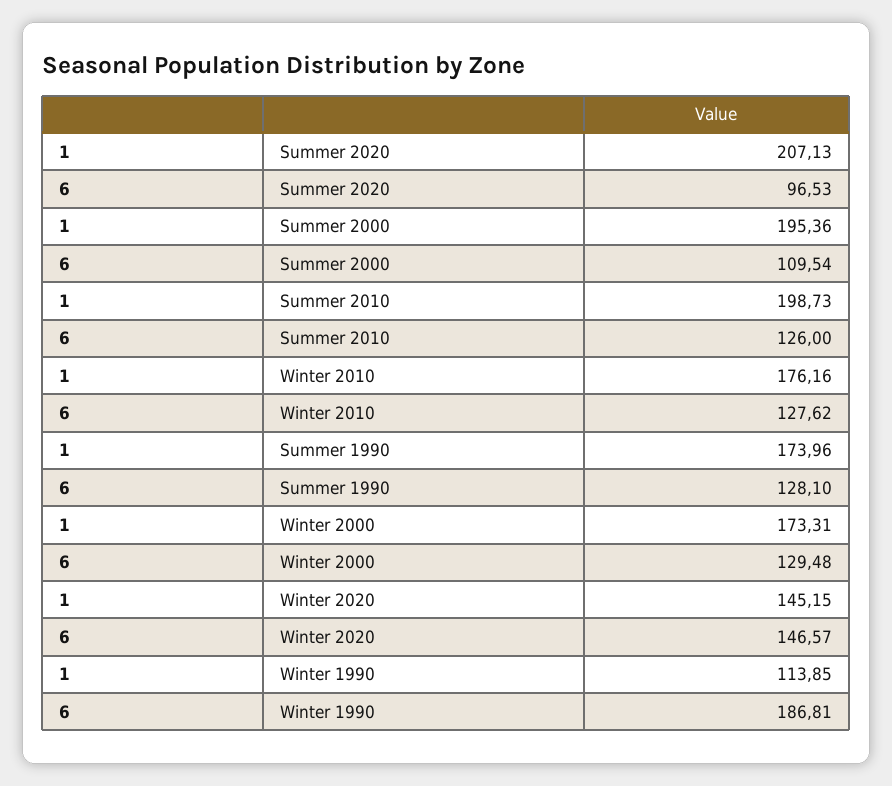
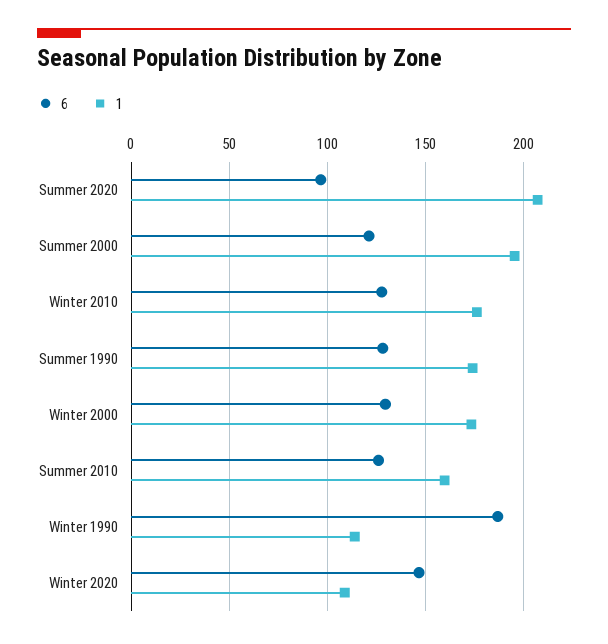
6, Summer 2000: 109.54 -> 120
1, Summer 2010: 198.73 -> 160
1, Winter 2020: 145.15 -> 110

